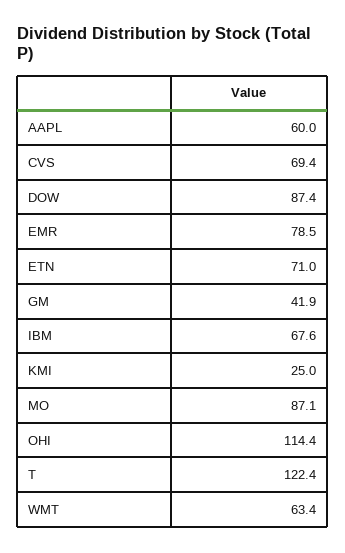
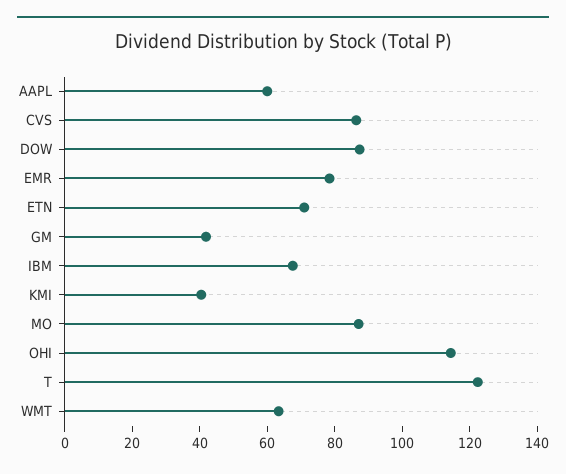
CVS: 69.4 -> 85
KMI: 25 -> 40

